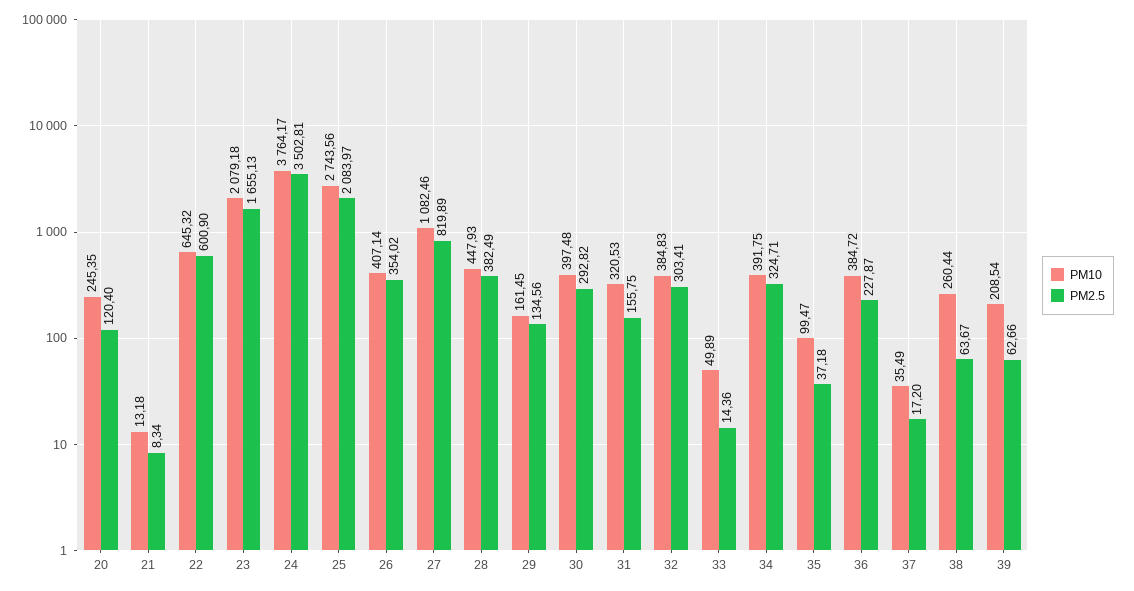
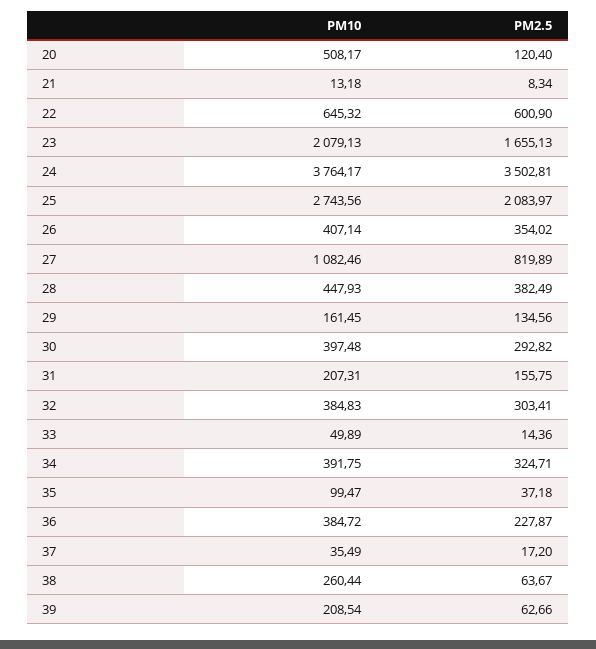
PM10, 20: 245.35 -> 508.17
PM10, 23: 2079.18 -> 2079.13
PM10, 31: 320.53 -> 207.31

